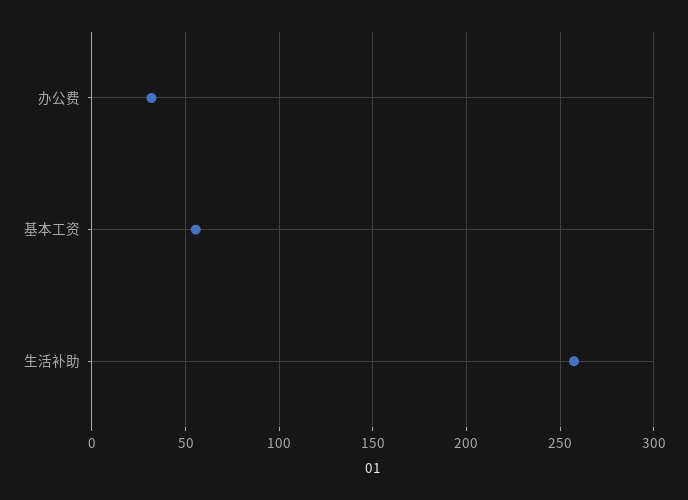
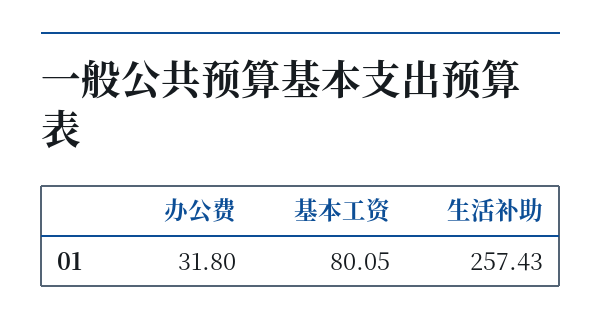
基本工资: 55 -> 80.05

